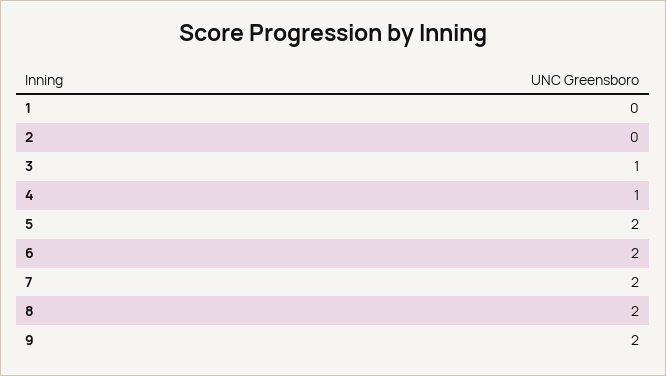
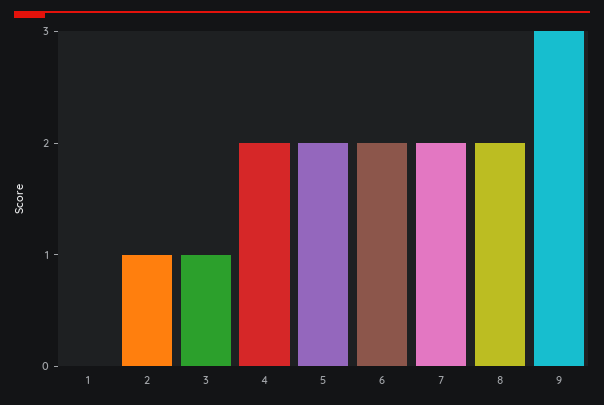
2: 0 -> 1
4: 1 -> 2
9: 2 -> 3

